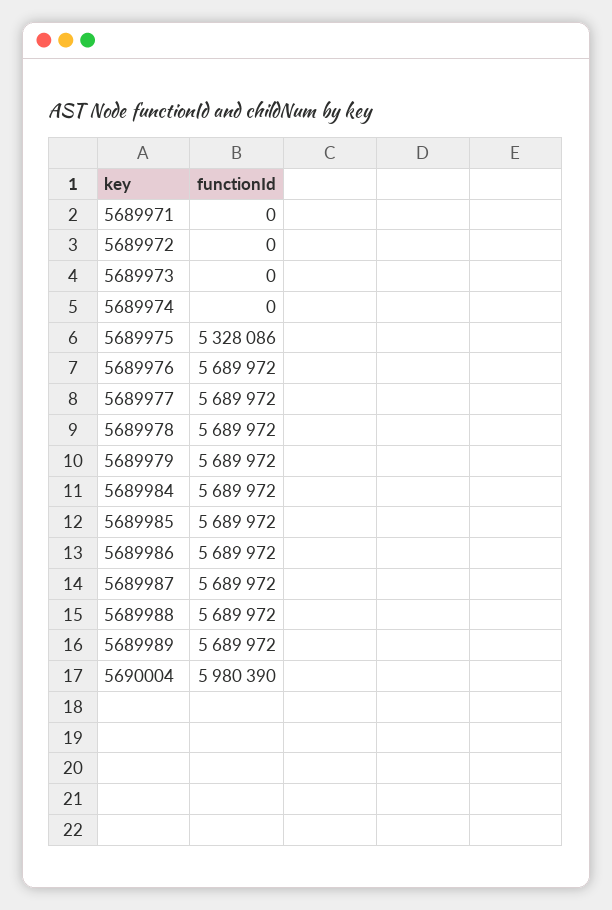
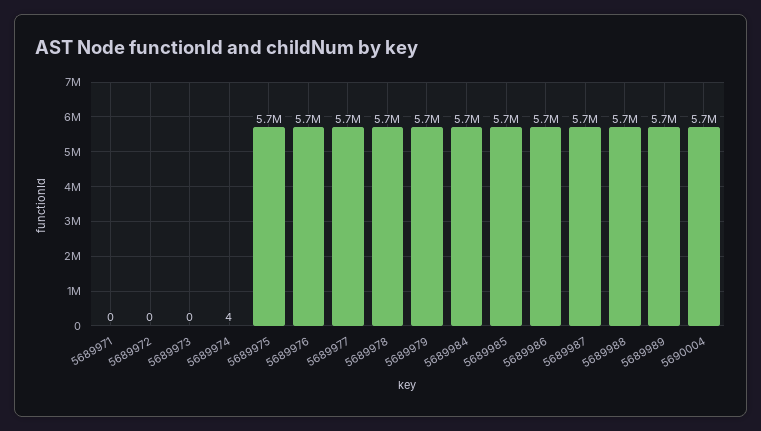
5689974: 0 -> 4
5689975: 5328086 -> 5700000
5690004: 5980390 -> 5700000

